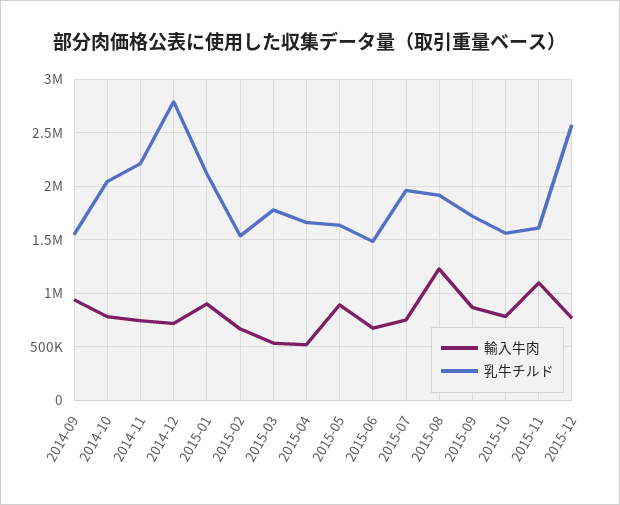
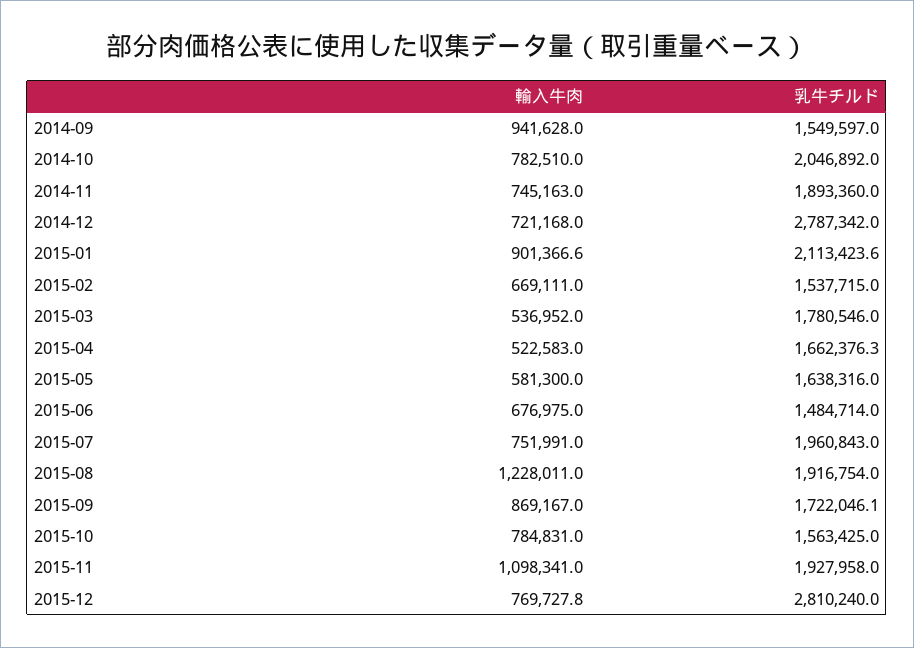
乳牛チルド, 2014-11: 2200000 -> 1893360
輸入牛肉, 2015-05: 900000 -> 581300
乳牛チルド, 2015-11: 1600000 -> 1927958
乳牛チルド, 2015-12: 2600000 -> 2810240

